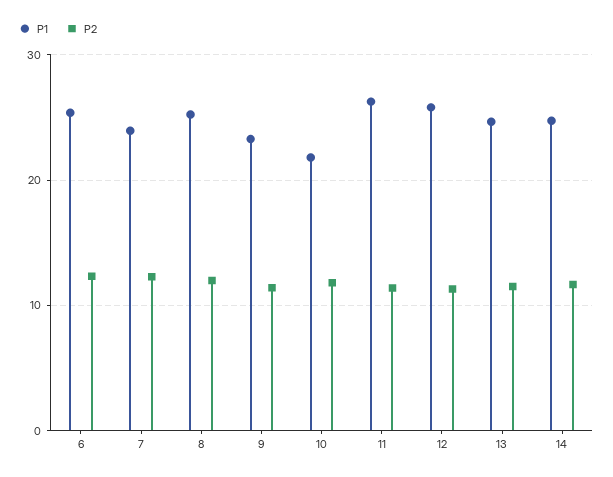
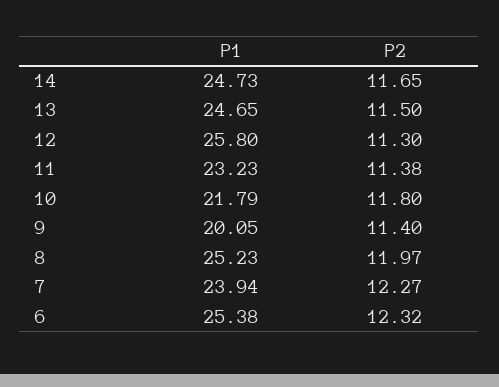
P1, 9: 23 -> 20.05
P1, 11: 26 -> 23.23

